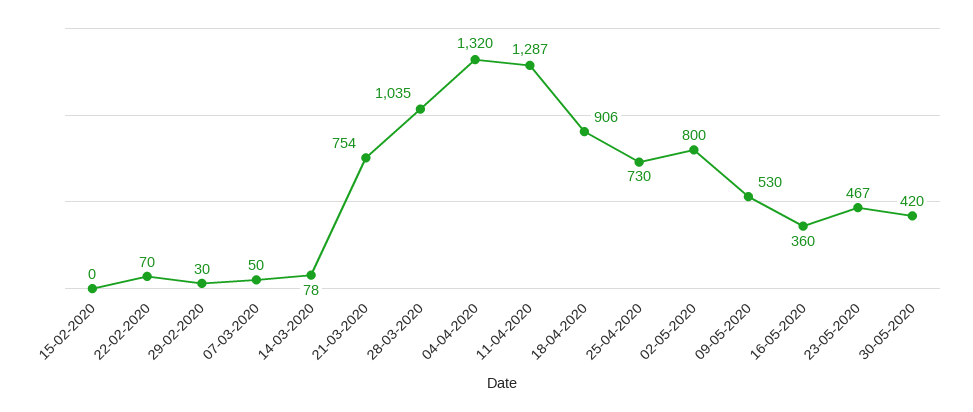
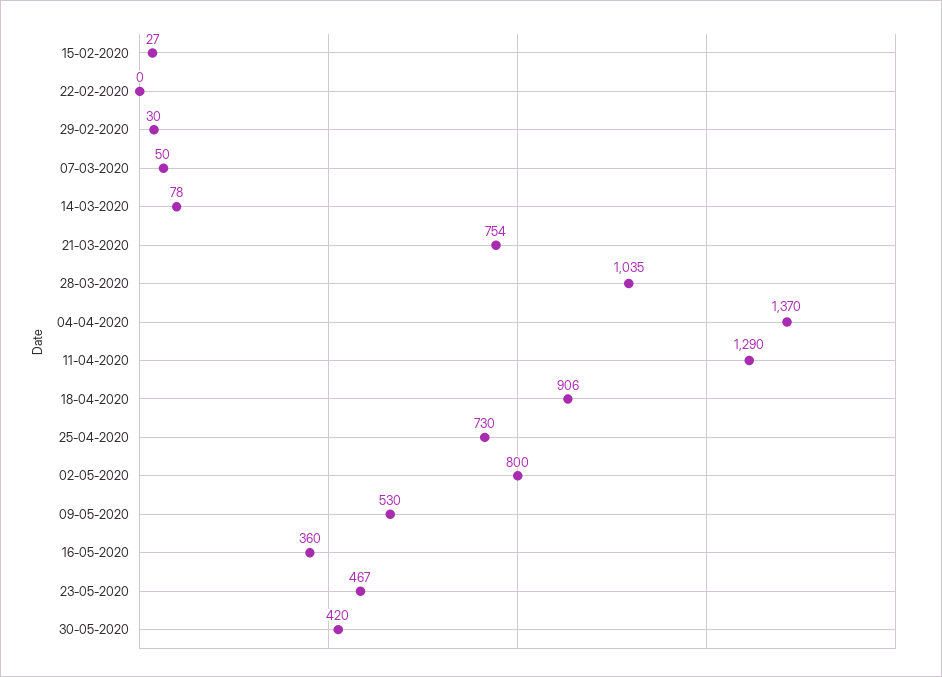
15-02-2020: 0 -> 27
22-02-2020: 70 -> 0
04-04-2020: 1320 -> 1370
11-04-2020: 1287 -> 1290

